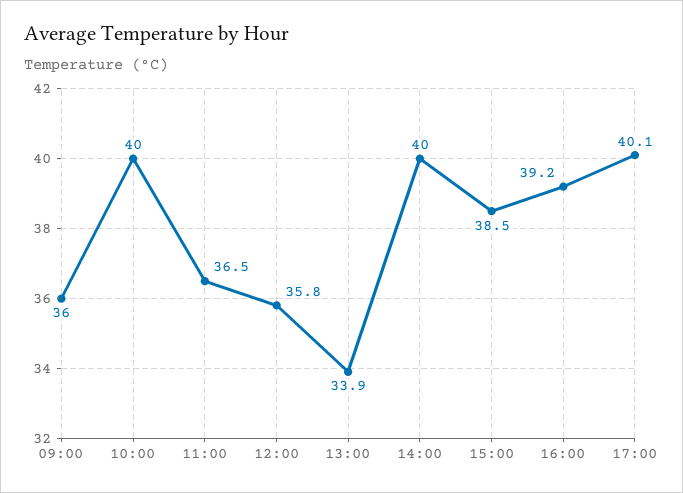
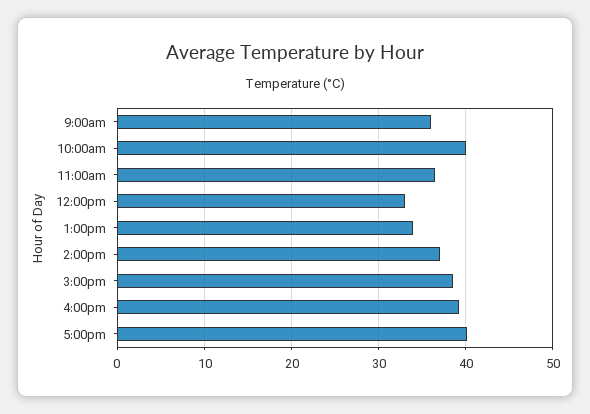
12:00: 35.8 -> 33
14:00: 40 -> 37

